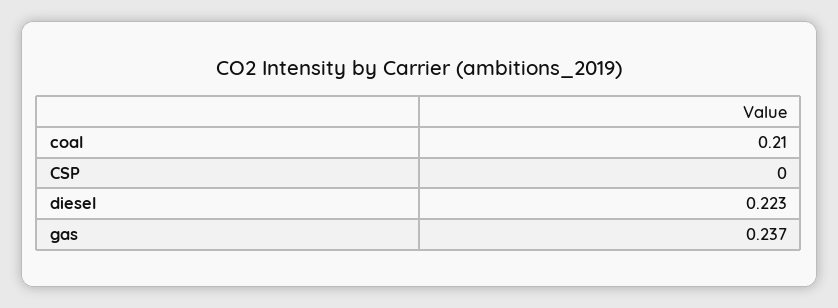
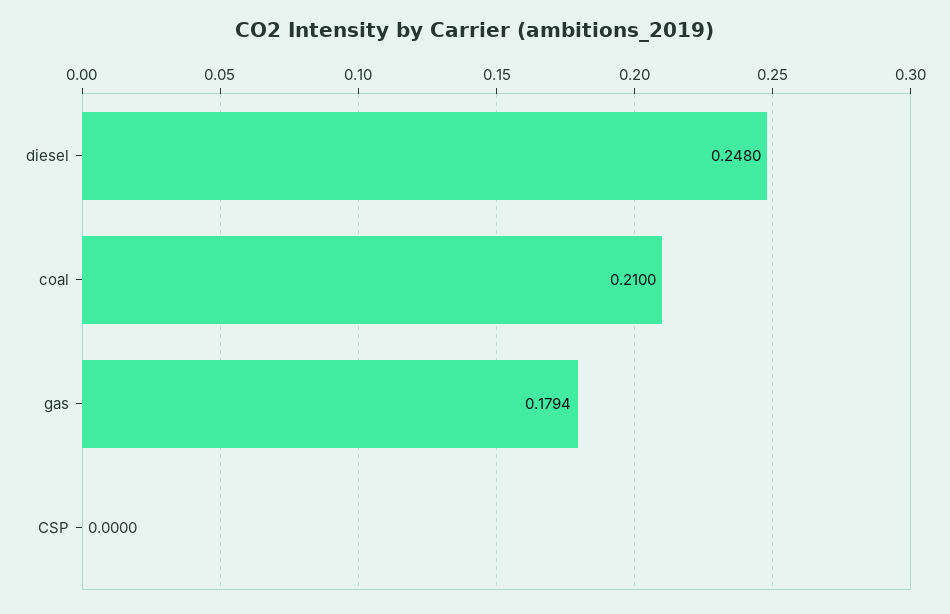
diesel: 0.223 -> 0.248
gas: 0.237 -> 0.1794

